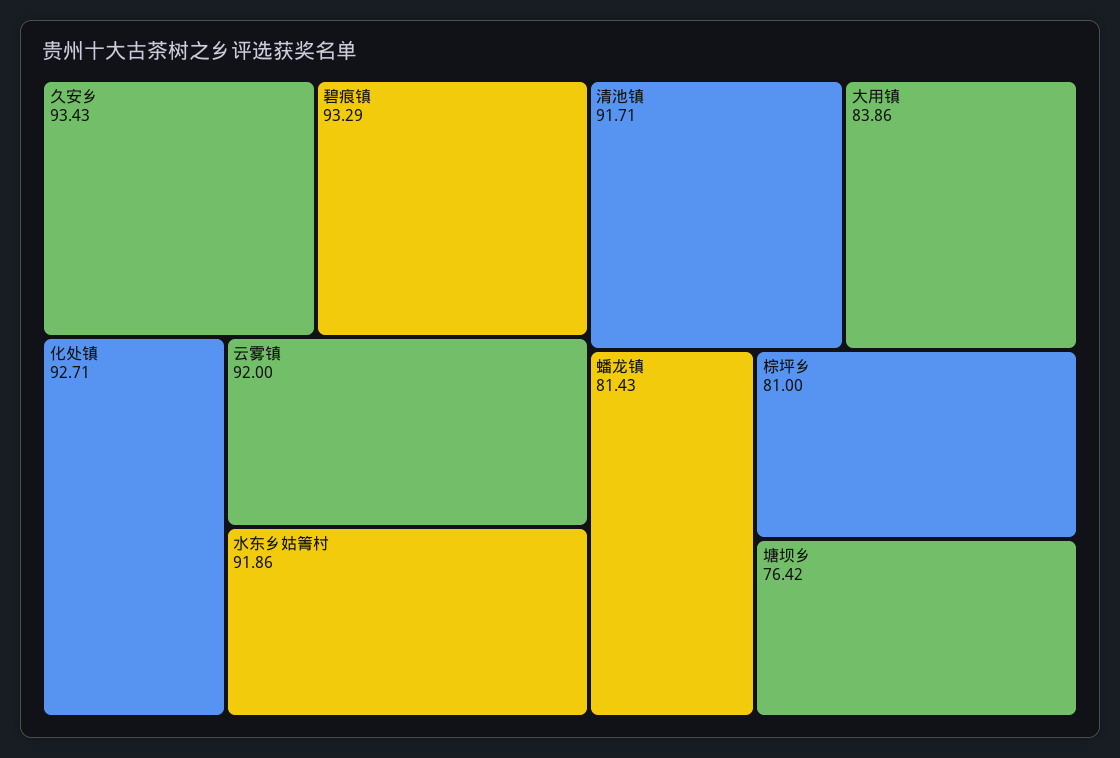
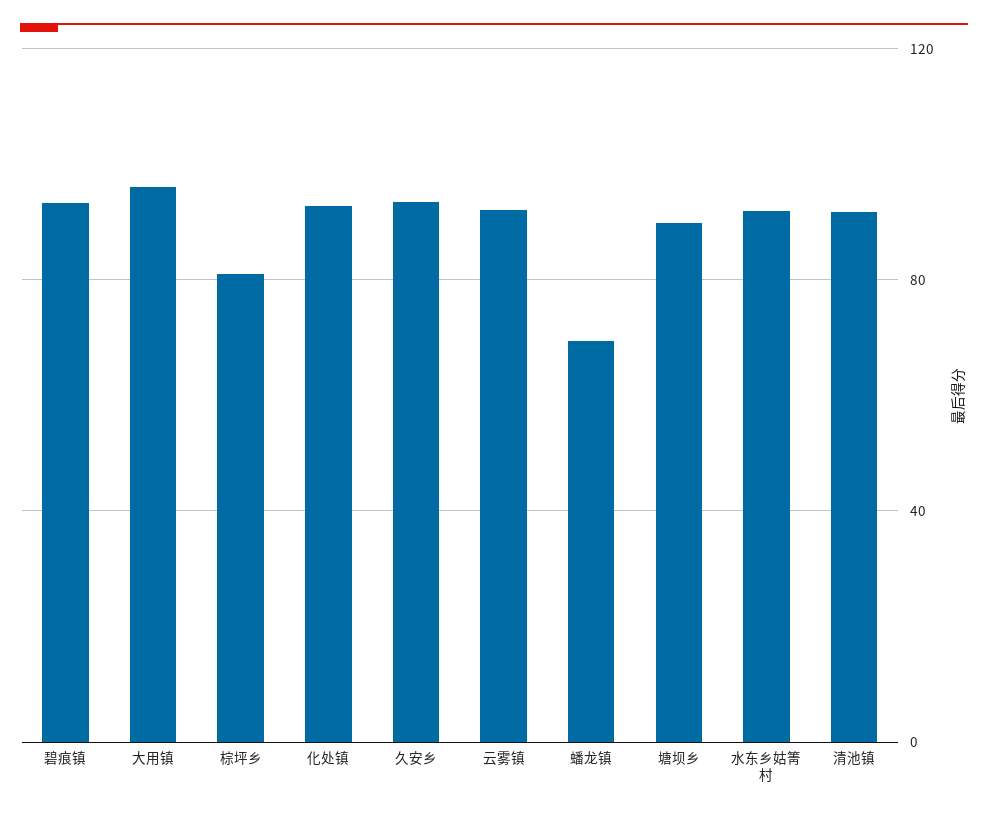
大用镇: 83.86 -> 95
蟠龙镇: 81.43 -> 70
塘坝乡: 76.42 -> 90

